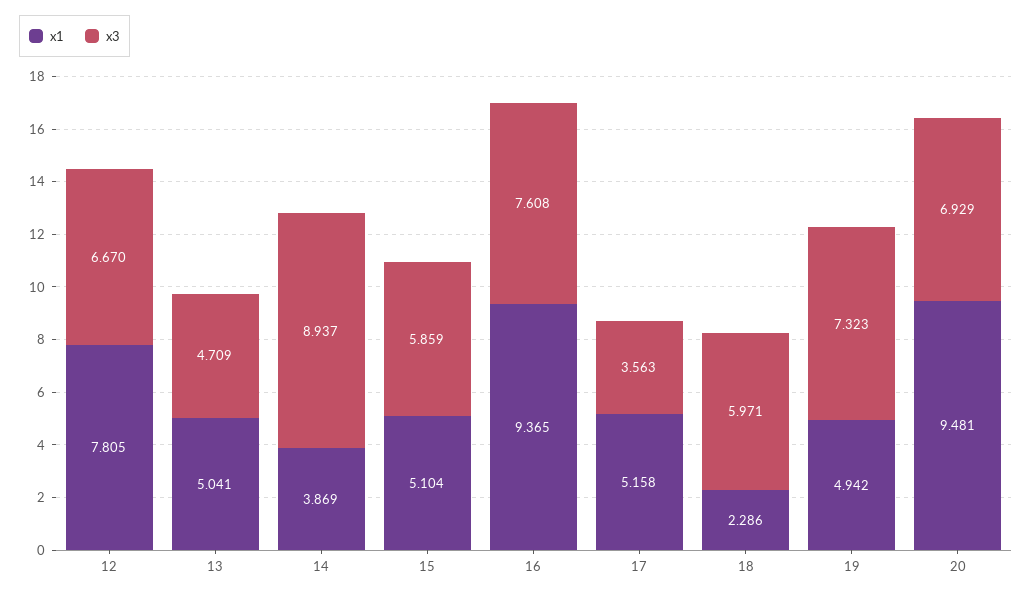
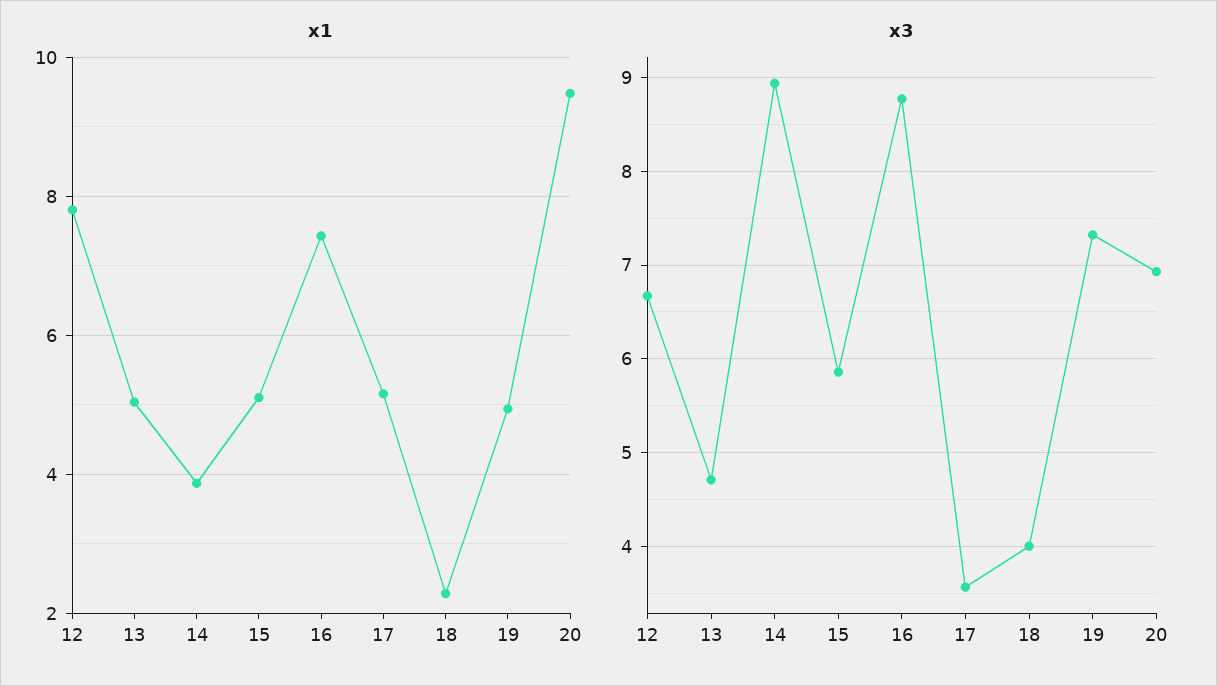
x1, 16: 9.365 -> 7.4
x3, 16: 7.608 -> 8.8
x3, 18: 5.971 -> 4

